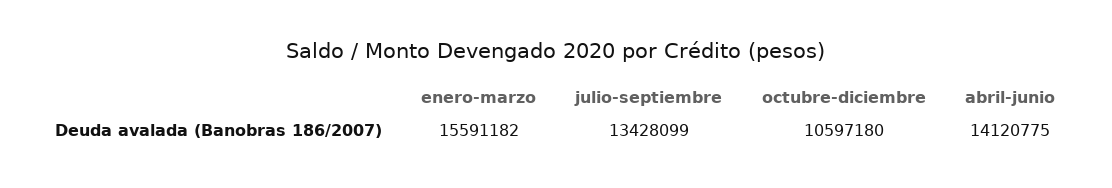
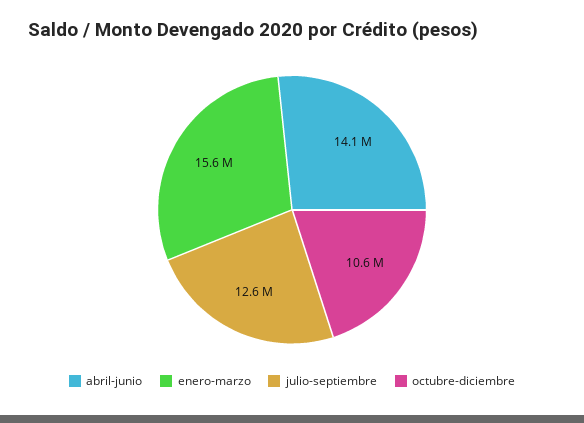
julio-septiembre: 13428099 -> 12600000

